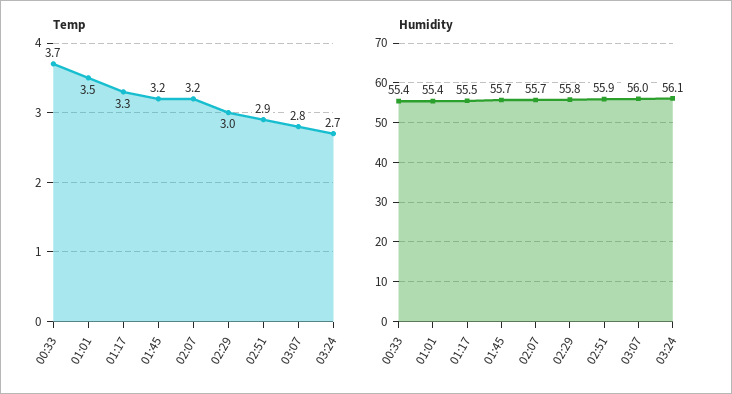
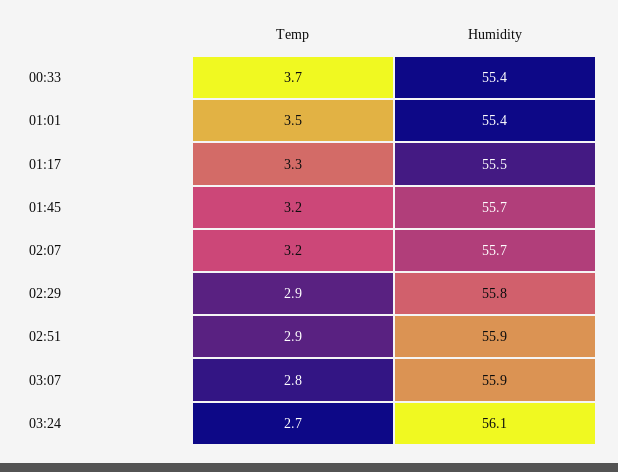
Temp, 02:29: 3 -> 2.9
Humidity, 03:07: 56 -> 55.9

